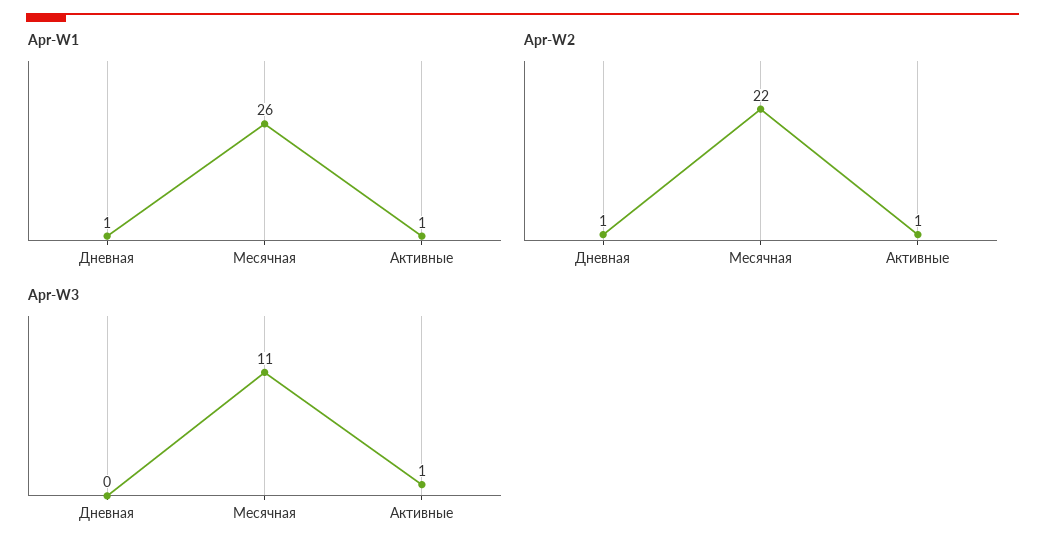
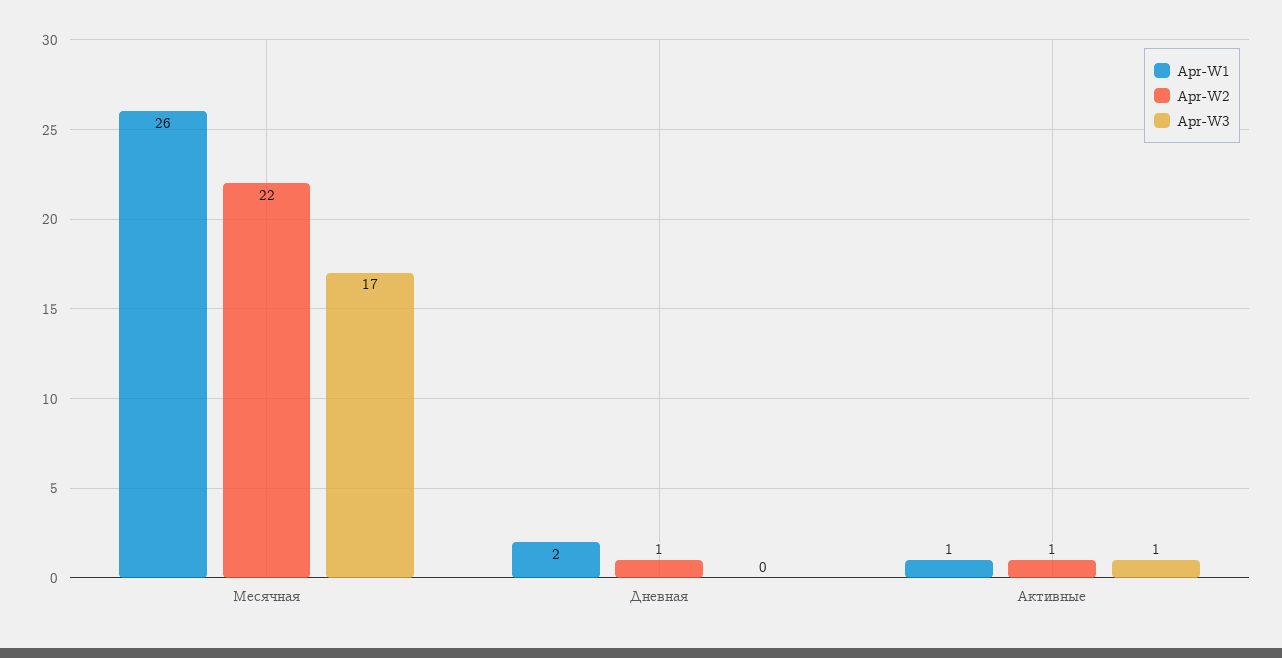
Apr-W1, Дневная: 1 -> 2
Apr-W3, Месячная: 11 -> 17

